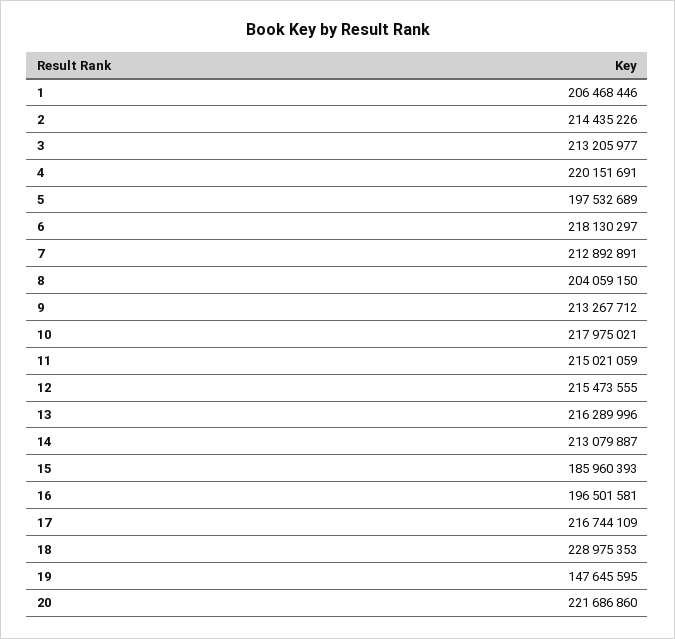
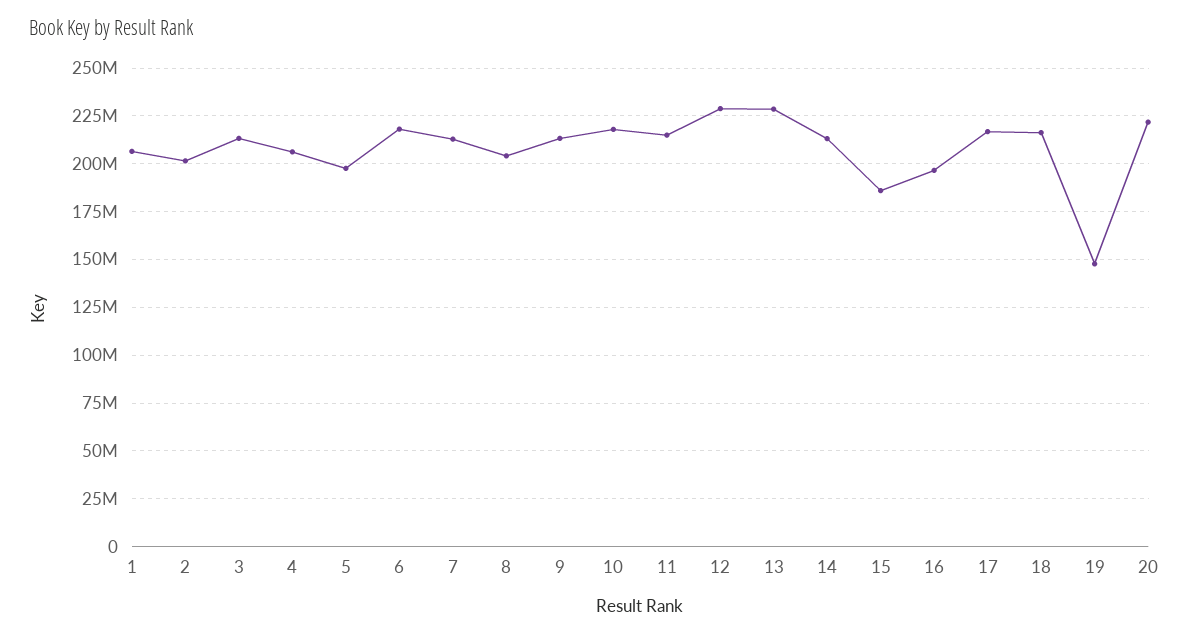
2: 214435226 -> 200000000
4: 220151691 -> 205000000
12: 215473555 -> 230000000
13: 216289996 -> 230000000
18: 228975353 -> 215000000

